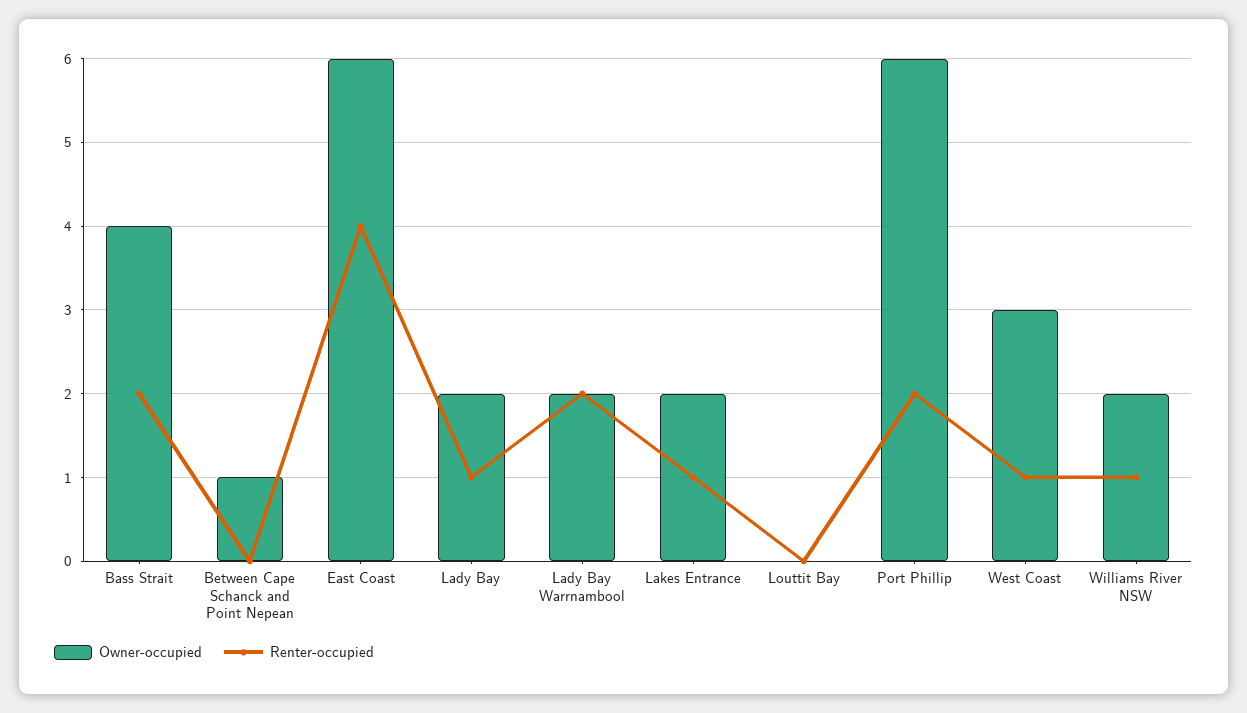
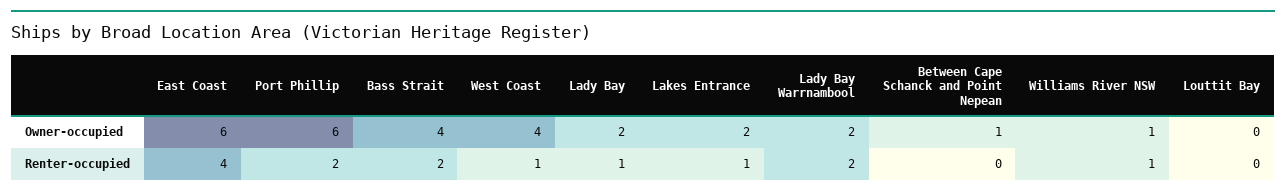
Owner-occupied, West Coast: 3 -> 4
Owner-occupied, Williams River NSW: 2 -> 1

